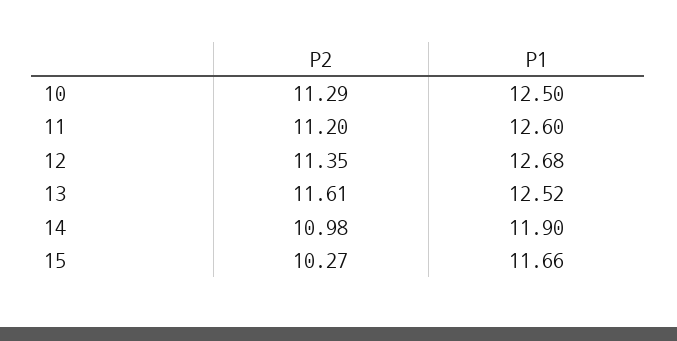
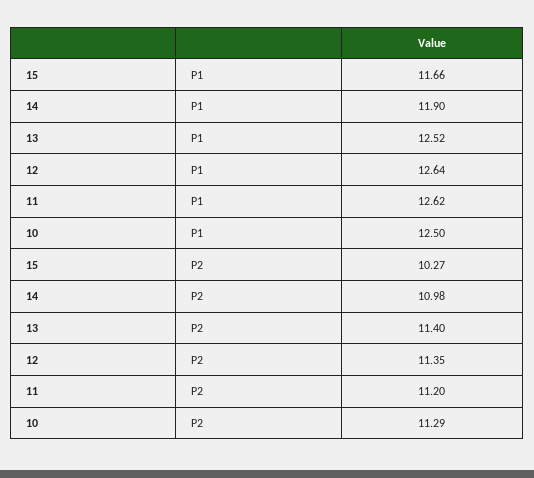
P1, 11: 12.6 -> 12.62
P1, 12: 12.68 -> 12.64
P2, 13: 11.61 -> 11.4

